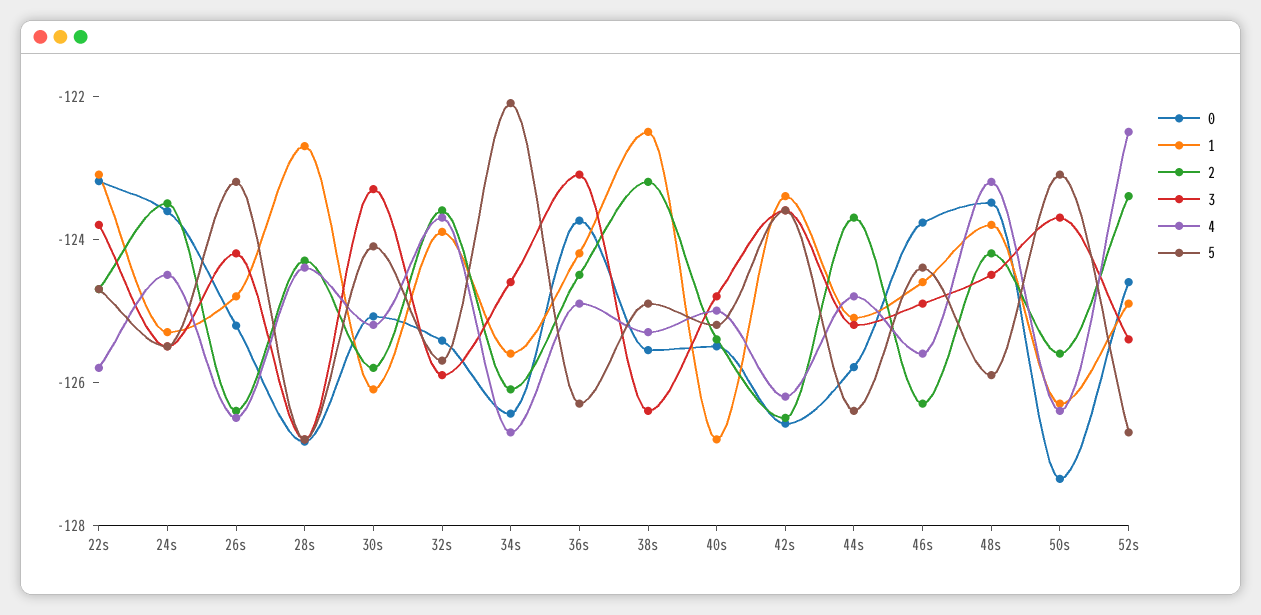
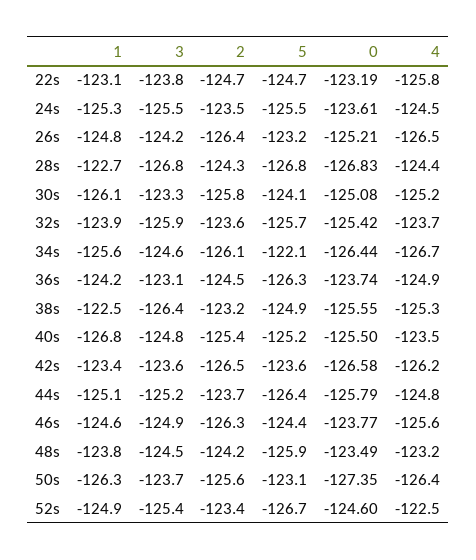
4, 40s: -125 -> -123.5

